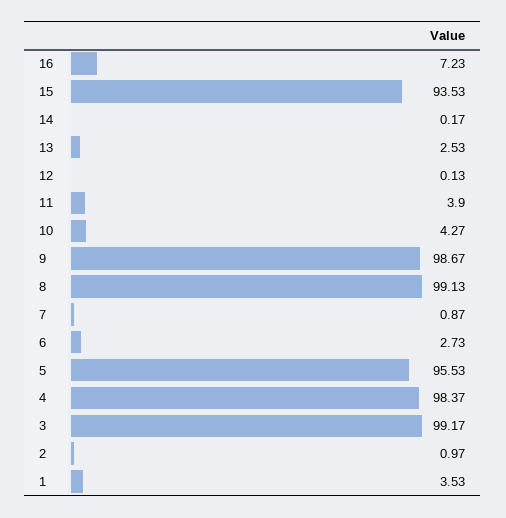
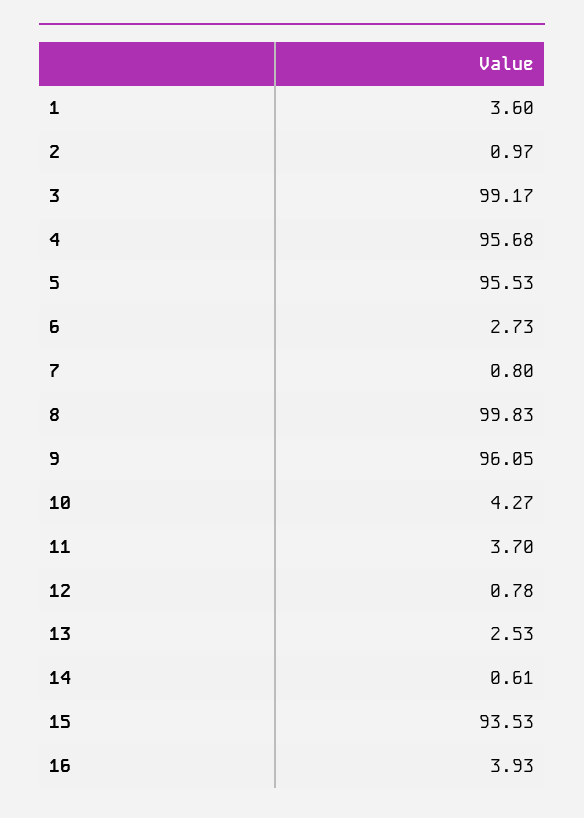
16: 7.23 -> 3.93
14: 0.17 -> 0.61
12: 0.13 -> 0.78
11: 3.9 -> 3.7
9: 98.67 -> 96.05
8: 99.13 -> 99.83
7: 0.87 -> 0.8
4: 98.37 -> 95.68
1: 3.53 -> 3.6

